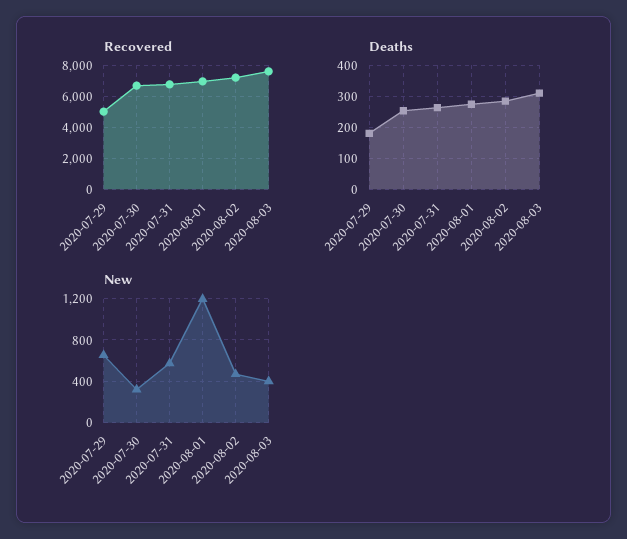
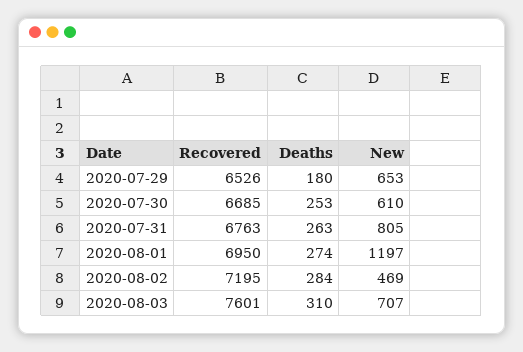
Recovered, 2020-07-29: 5000 -> 6526
New, 2020-07-30: 300 -> 610
New, 2020-07-31: 600 -> 805
New, 2020-08-03: 400 -> 707

